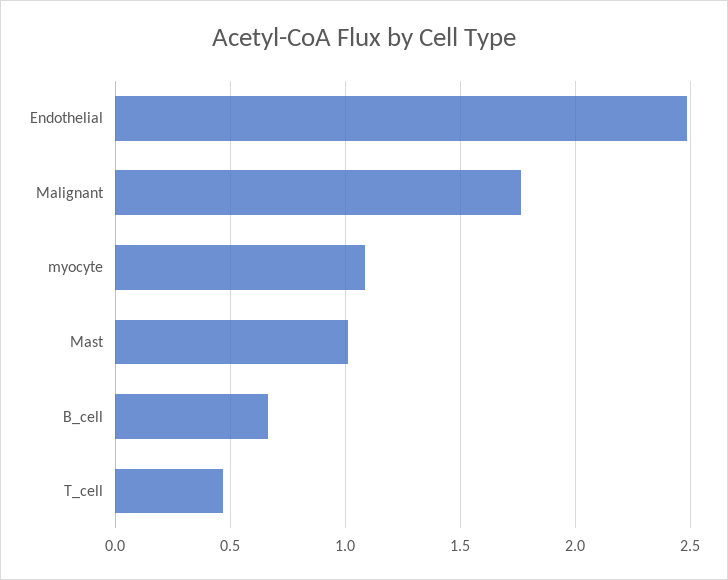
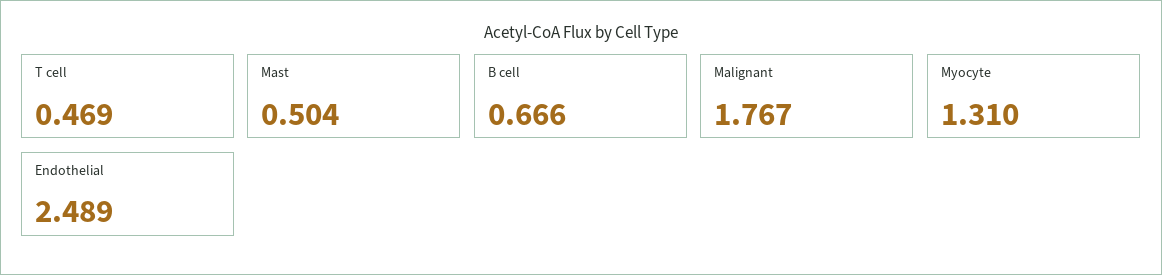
myocyte: 1.1 -> 1.31
Mast: 1 -> 0.504

